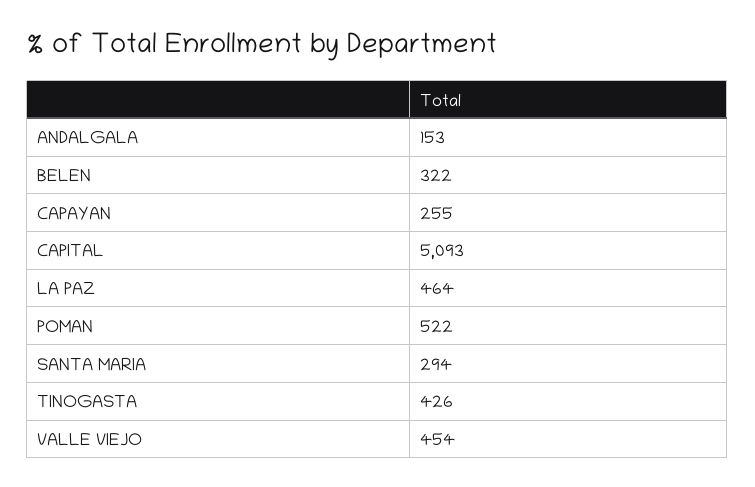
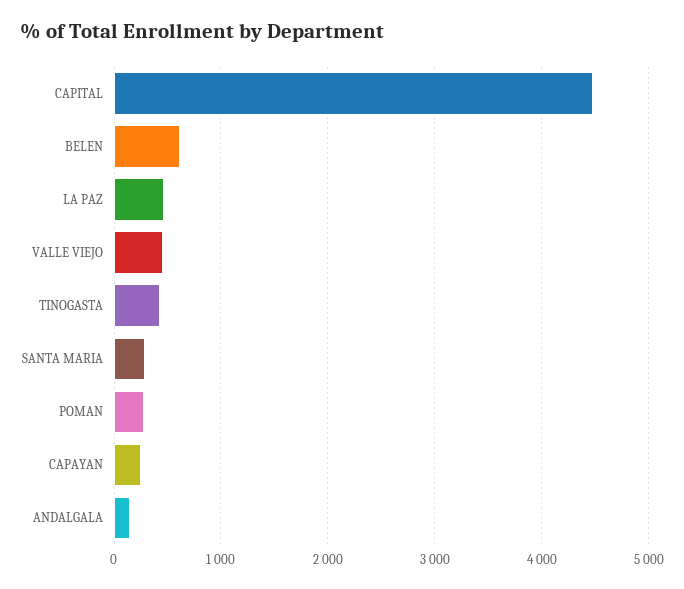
BELEN: 322 -> 600
CAPITAL: 5093 -> 4500
POMAN: 522 -> 300

